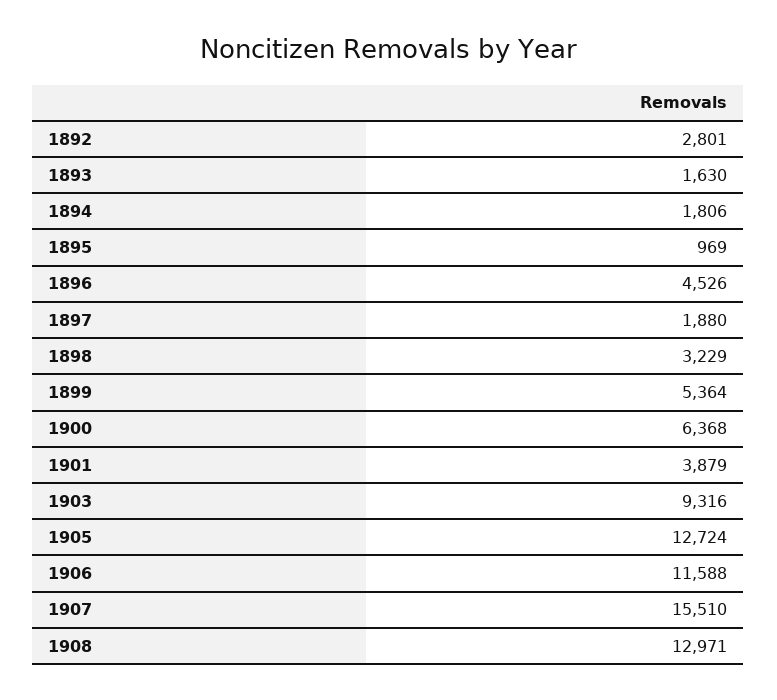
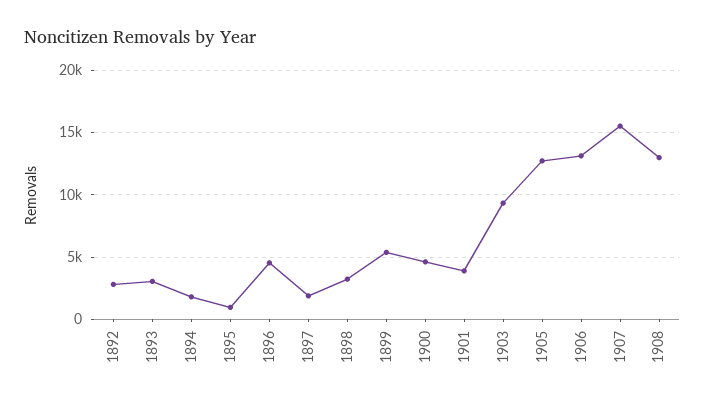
1893: 1630 -> 3000
1900: 6368 -> 4500
1906: 11588 -> 13000

